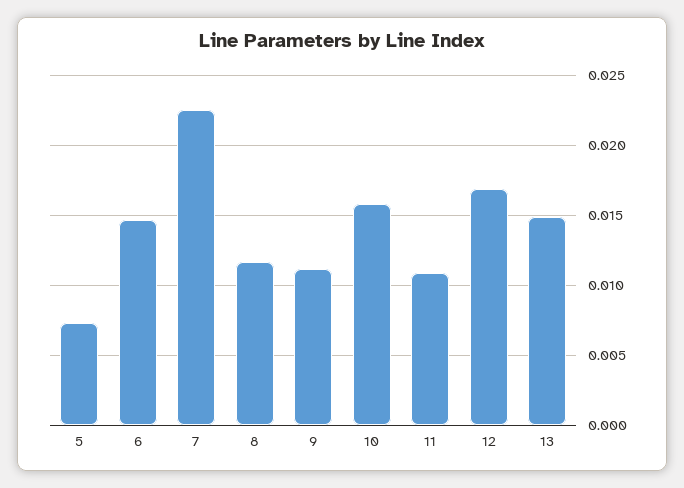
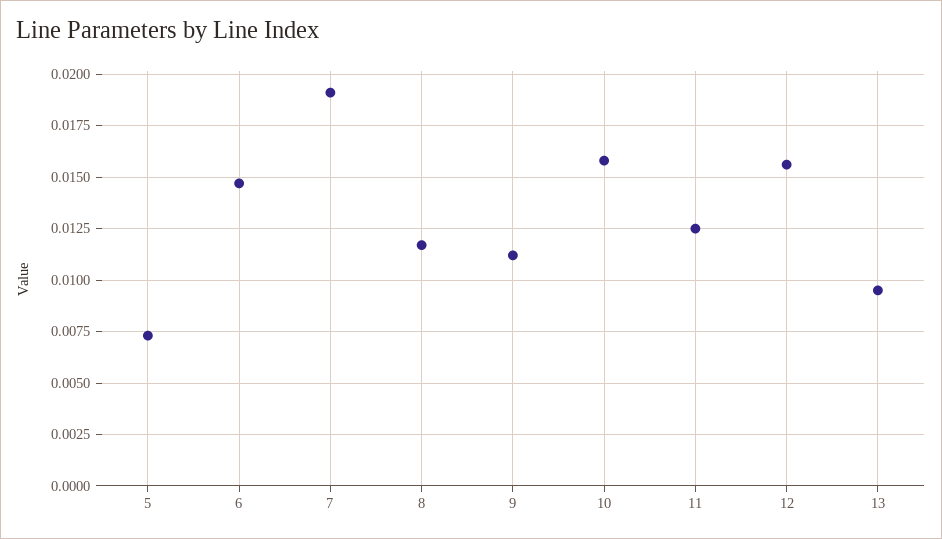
7: 0.0225 -> 0.019
11: 0.011 -> 0.0125
12: 0.017 -> 0.0155
13: 0.015 -> 0.0095

